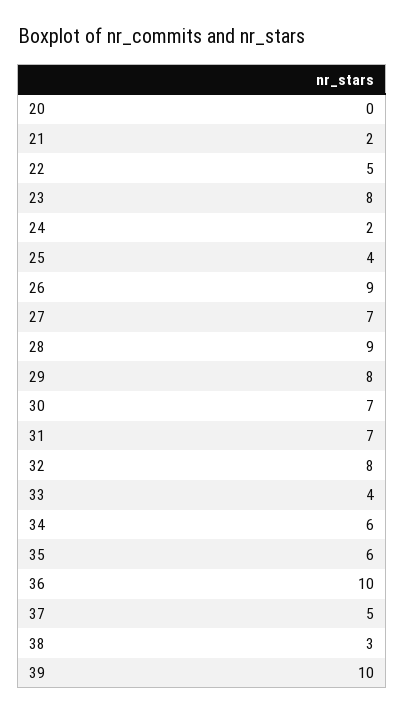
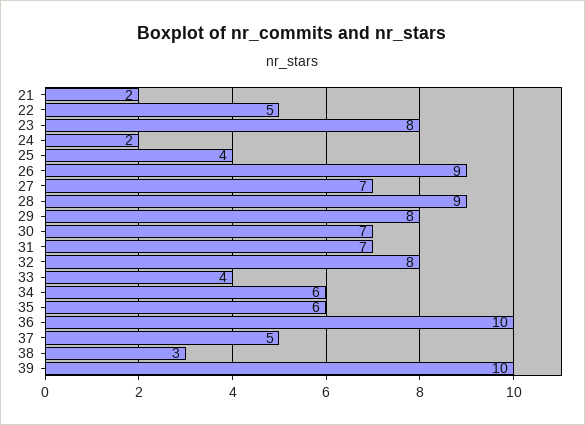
20: 0 -> none

